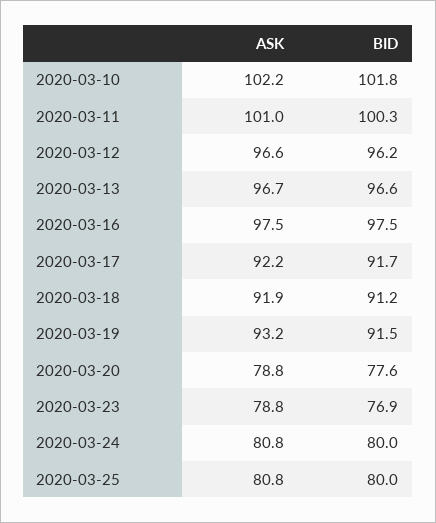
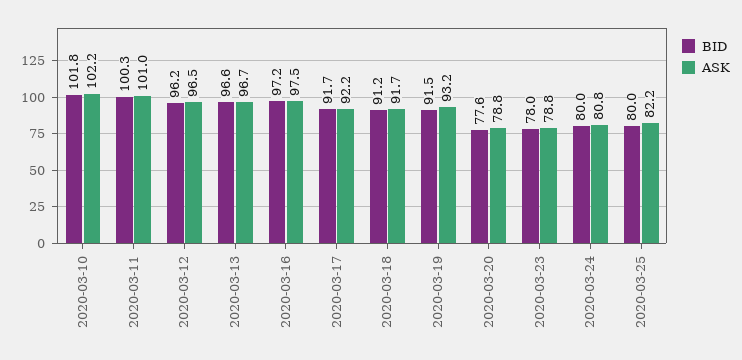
ASK, 2020-03-12: 96.6 -> 96.5
BID, 2020-03-16: 97.5 -> 97.2
ASK, 2020-03-18: 91.9 -> 91.7
BID, 2020-03-23: 76.9 -> 78
ASK, 2020-03-25: 80.8 -> 82.2

